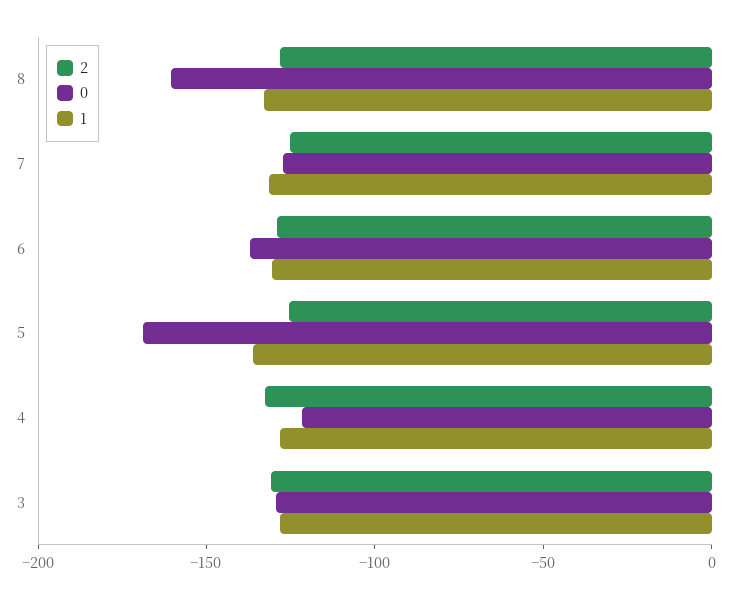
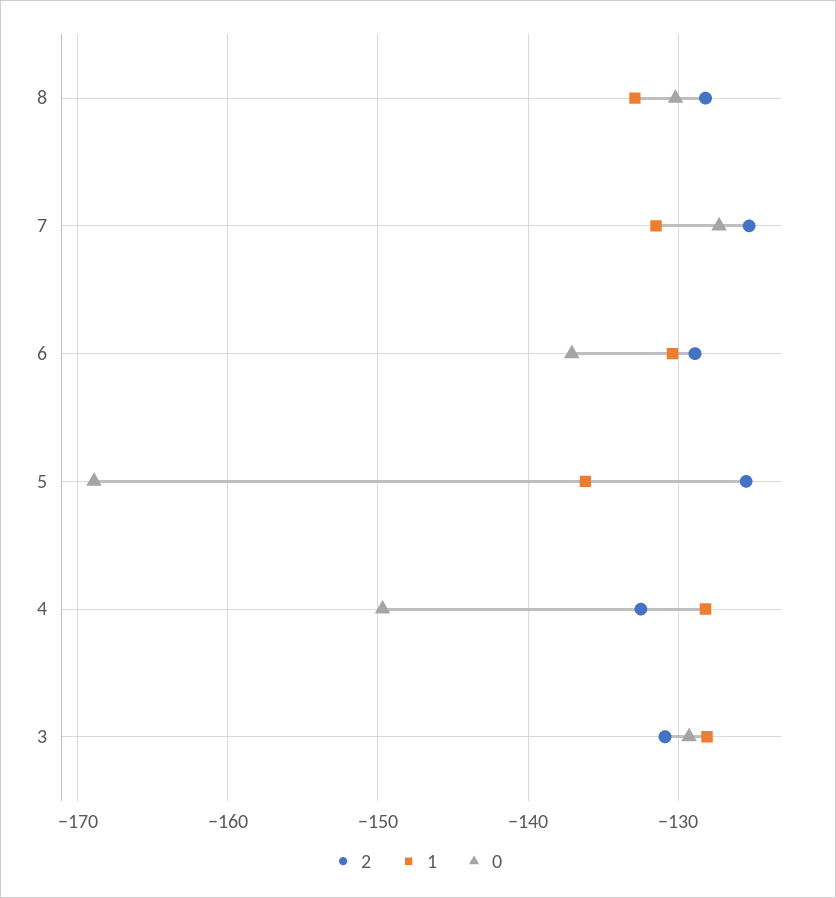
0, 8: -160 -> -130
0, 4: -120 -> -150

